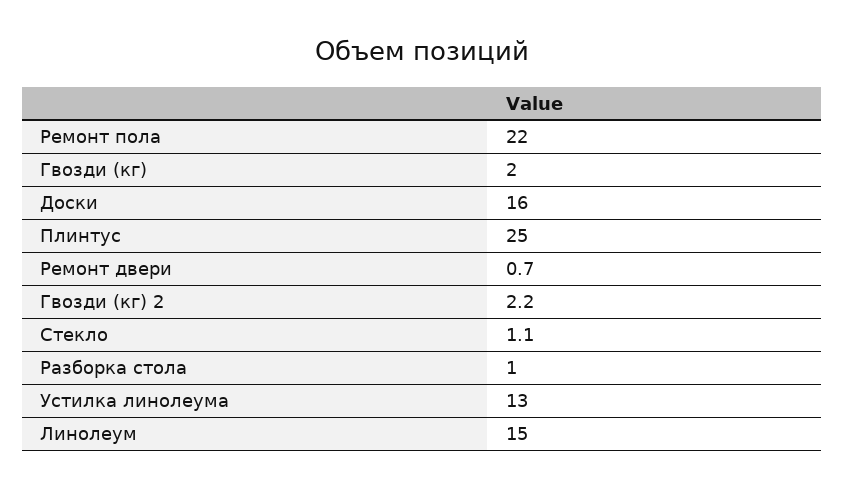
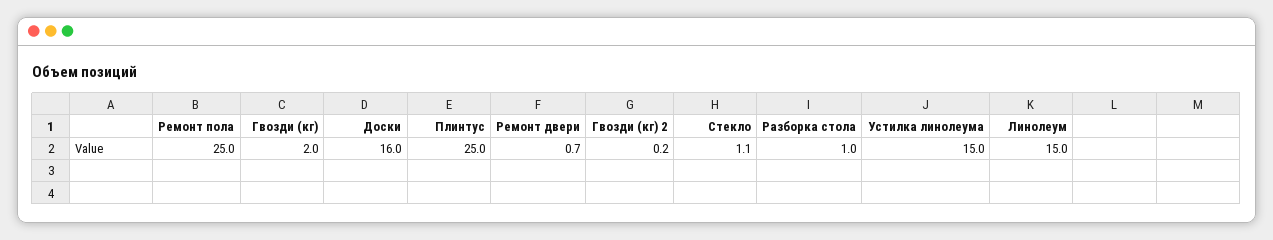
Ремонт пола: 22 -> 25
Гвозди (кг) 2: 2.2 -> 0.2
Устилка линолеума: 13 -> 15

